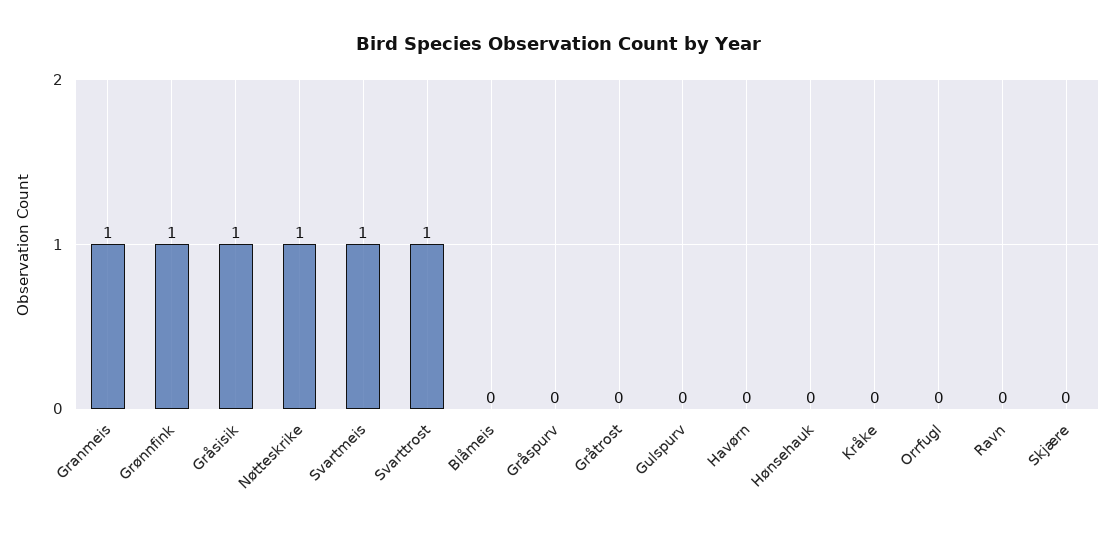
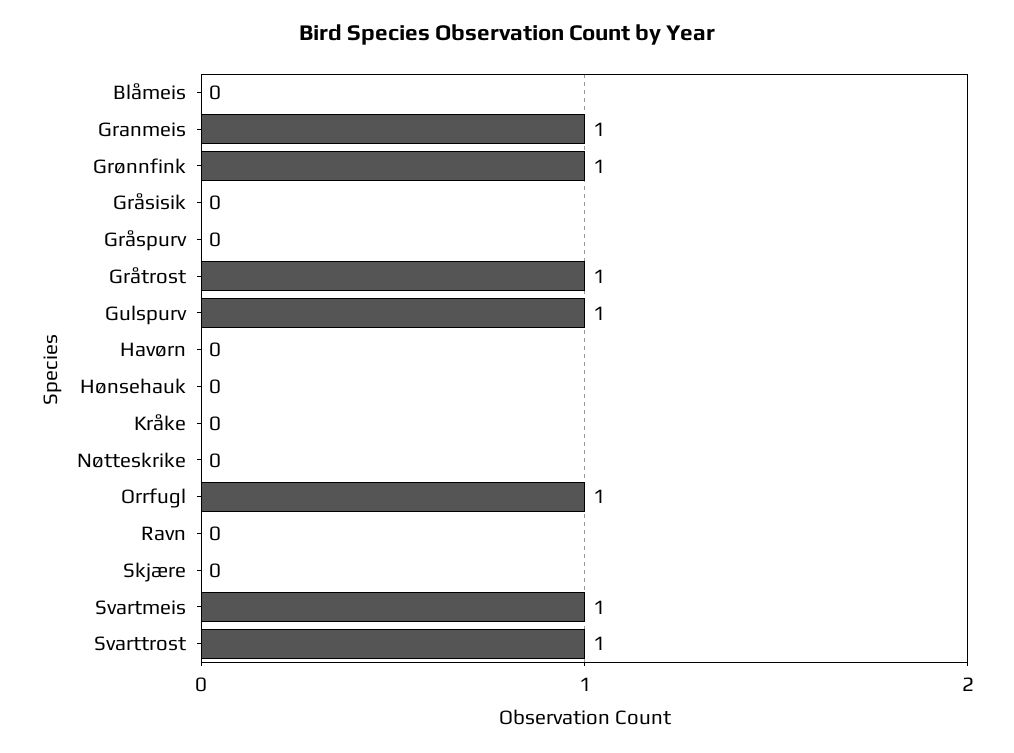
Gråsisik: 1 -> 0
Nøtteskrike: 1 -> 0
Gråtrost: 0 -> 1
Gulspurv: 0 -> 1
Orrfugl: 0 -> 1

